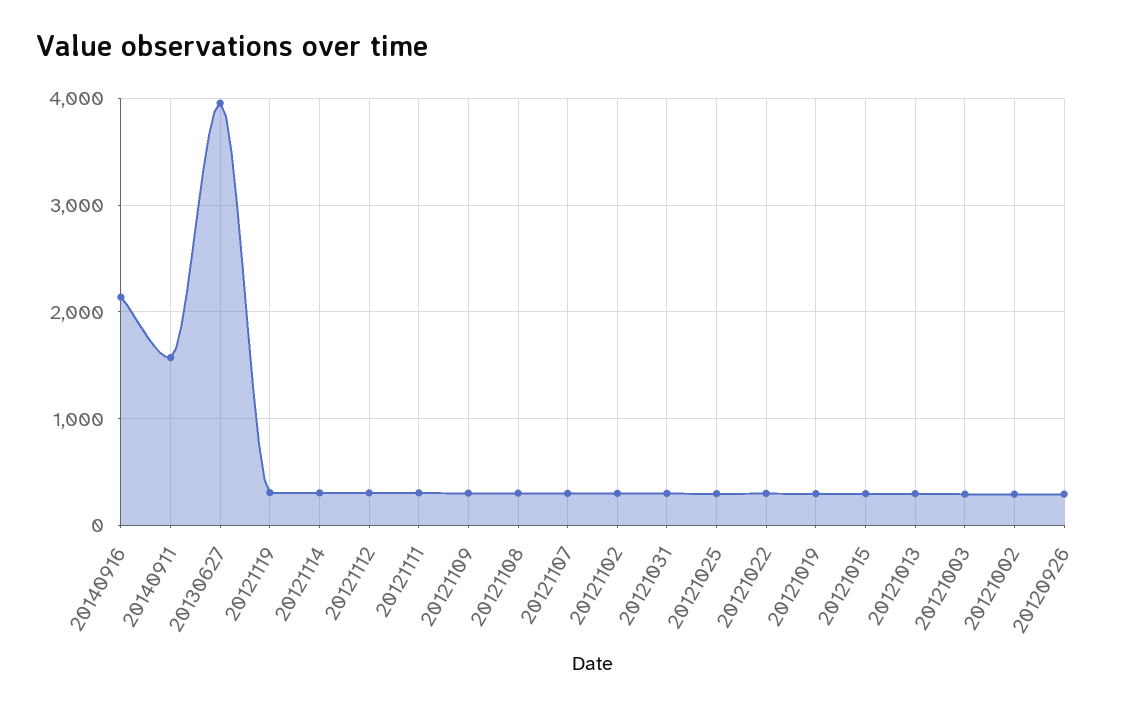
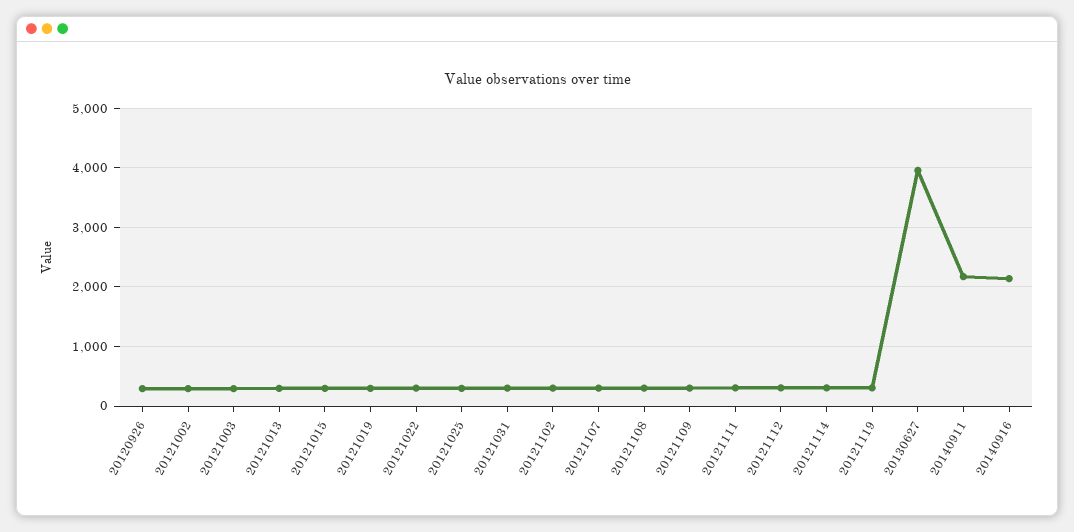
20140911: 1600 -> 2200

